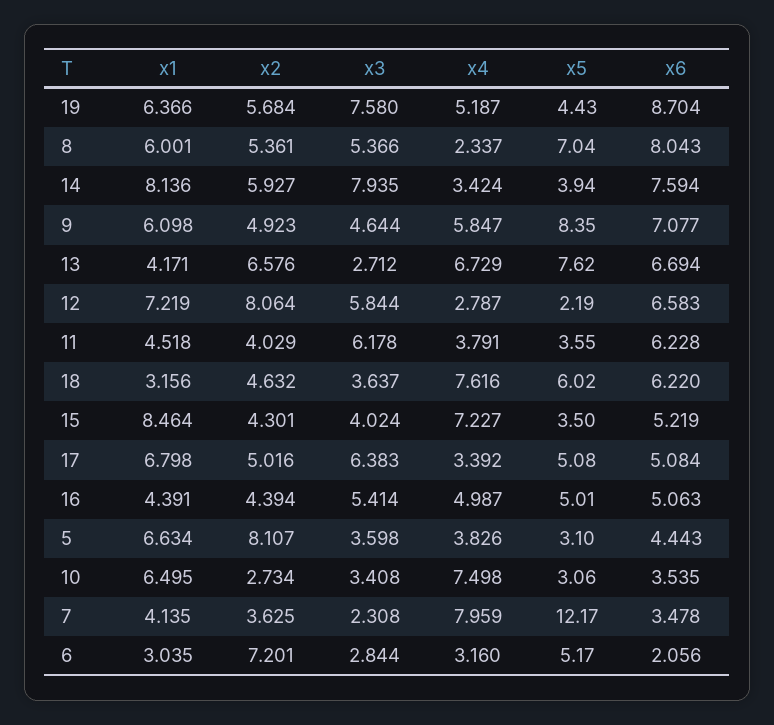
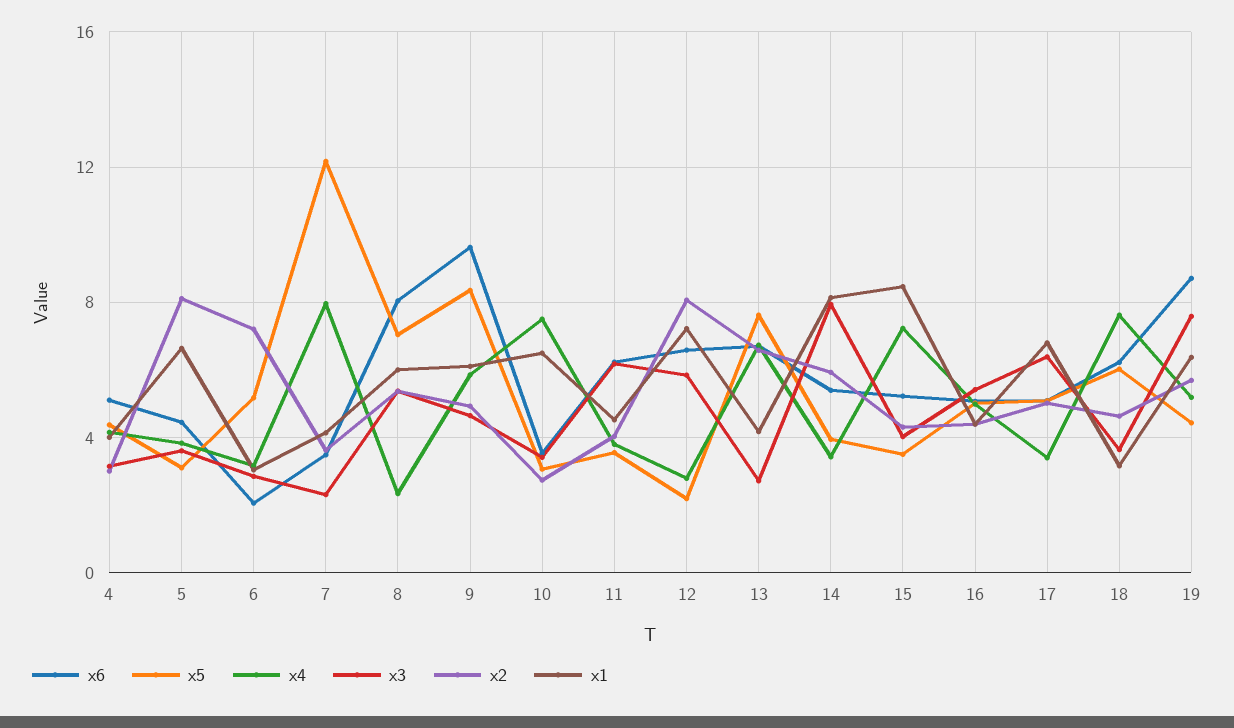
x6, 14: 7.594 -> 5.5
x6, 9: 7.077 -> 9.5
x6, 4: none -> 5
x5, 4: none -> 4.5
x4, 4: none -> 4
x3, 4: none -> 3
x2, 4: none -> 3
x1, 4: none -> 4

